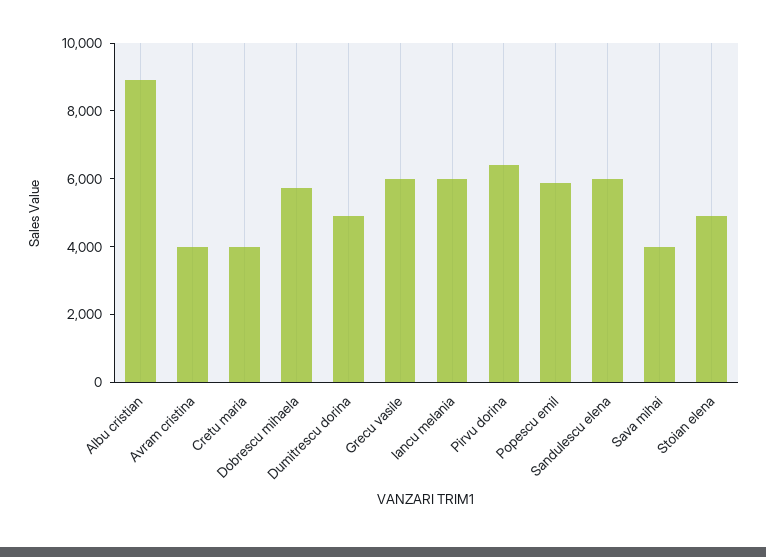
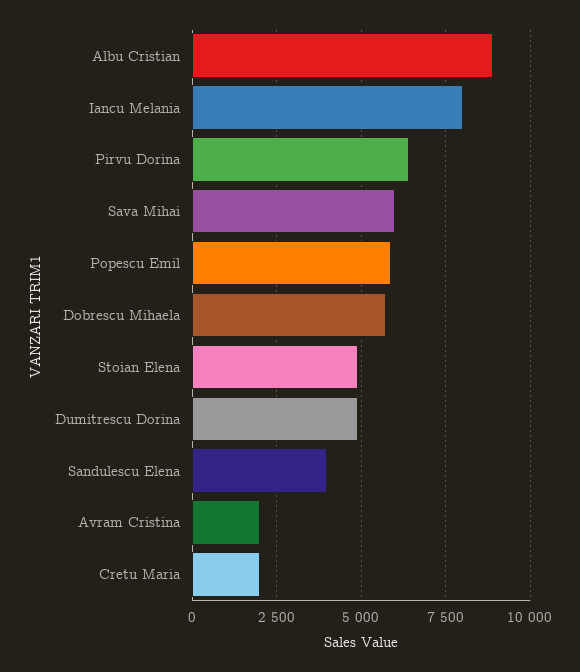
Avram cristina: 4000 -> 2000
Cretu maria: 4000 -> 2000
Grecu vasile: 6000 -> none
Iancu melania: 6000 -> 8000
Sandulescu elena: 6000 -> 4000
Sava mihai: 4000 -> 6000

